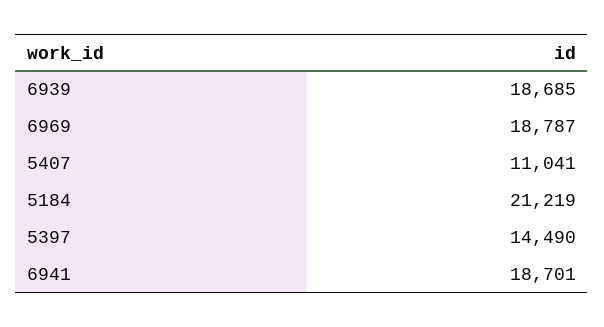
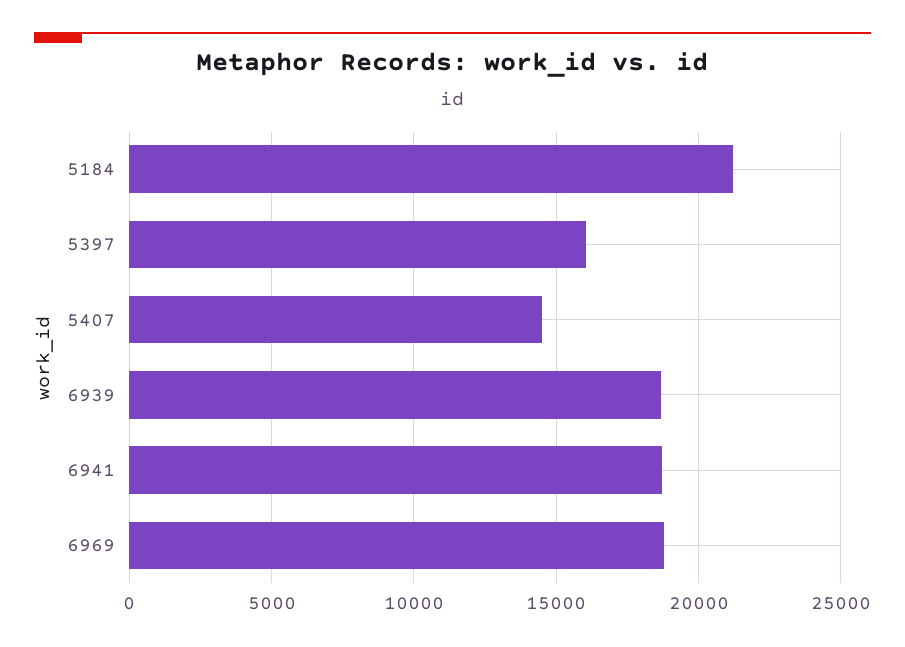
5407: 11041 -> 14500
5397: 14490 -> 16000

